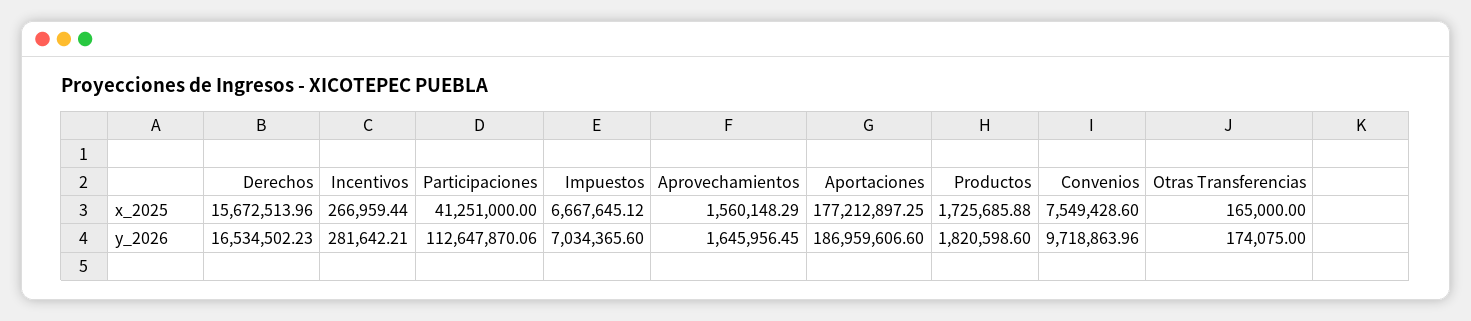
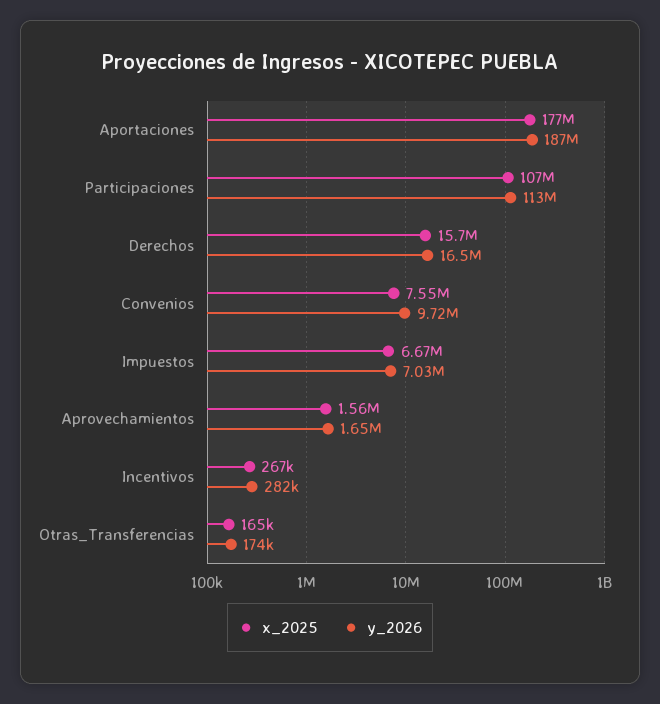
x_2025, Participaciones: 41251000 -> 107000000
x_2025, Productos: 1725685.88 -> none
y_2026, Productos: 1820598.6 -> none

